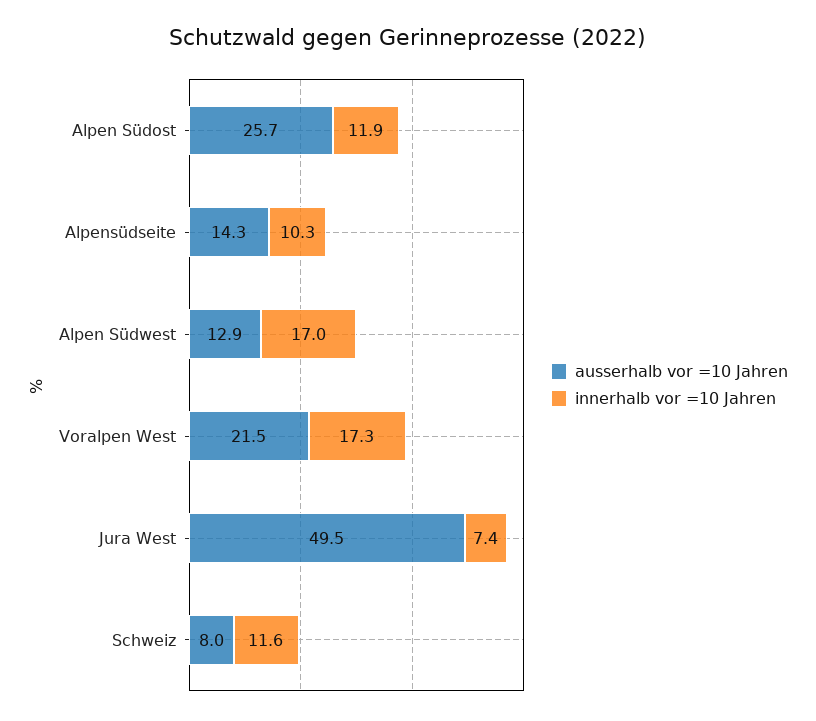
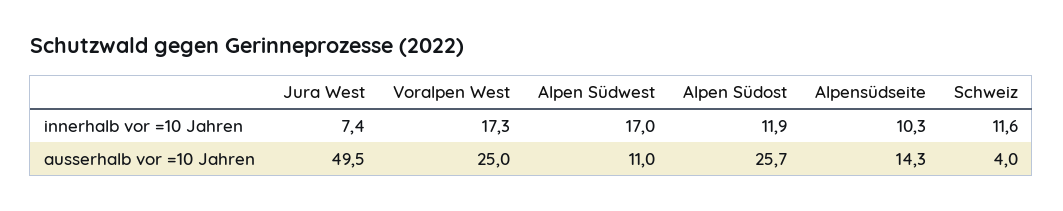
ausserhalb vor =10 Jahren, Alpen Südwest: 12.9 -> 11
ausserhalb vor =10 Jahren, Voralpen West: 21.5 -> 25
ausserhalb vor =10 Jahren, Schweiz: 8 -> 4

